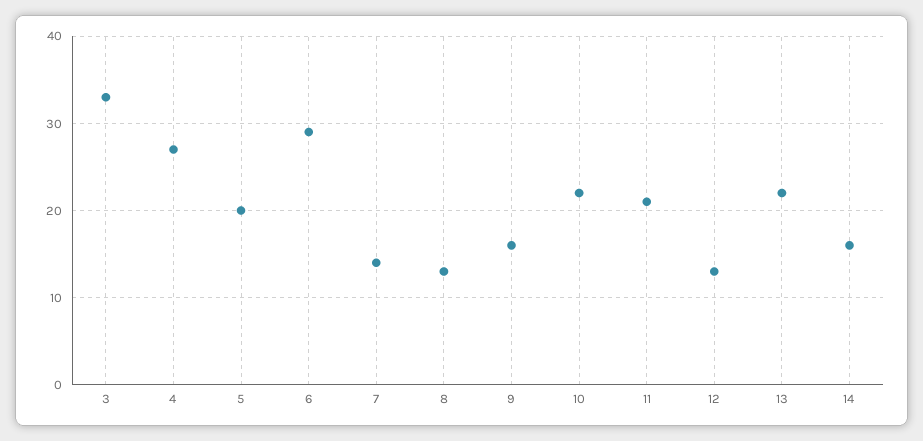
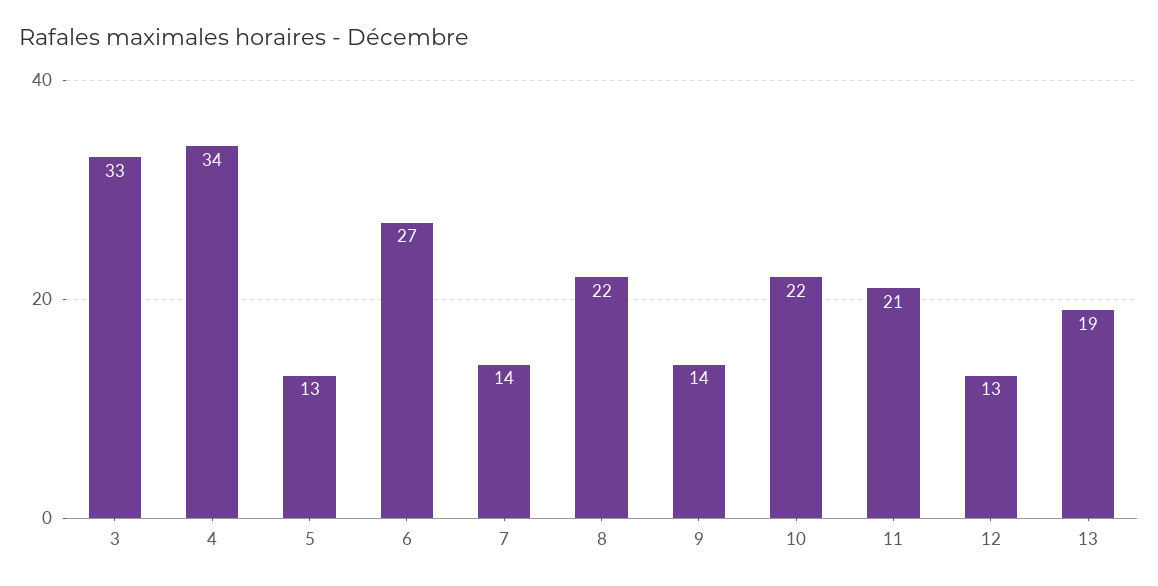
4: 27 -> 34
5: 20 -> 13
6: 29 -> 27
8: 13 -> 22
9: 16 -> 14
13: 22 -> 19
14: 16 -> none

